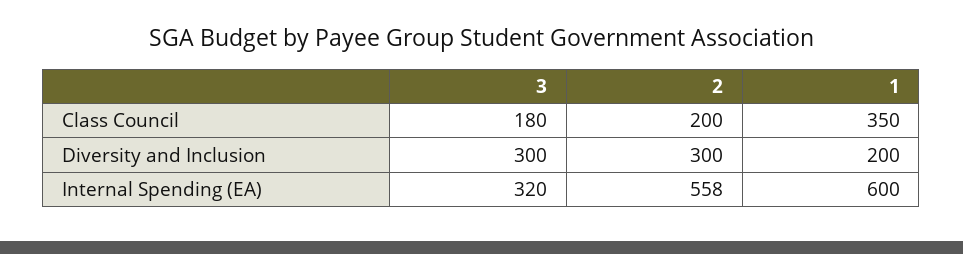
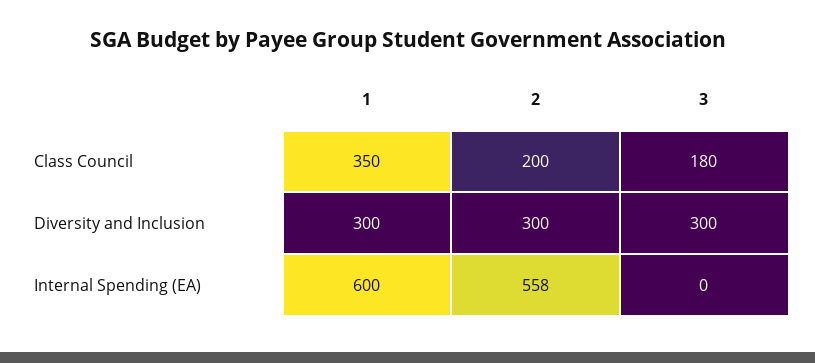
1, Diversity and Inclusion: 200 -> 300
3, Internal Spending (EA): 320 -> 0

